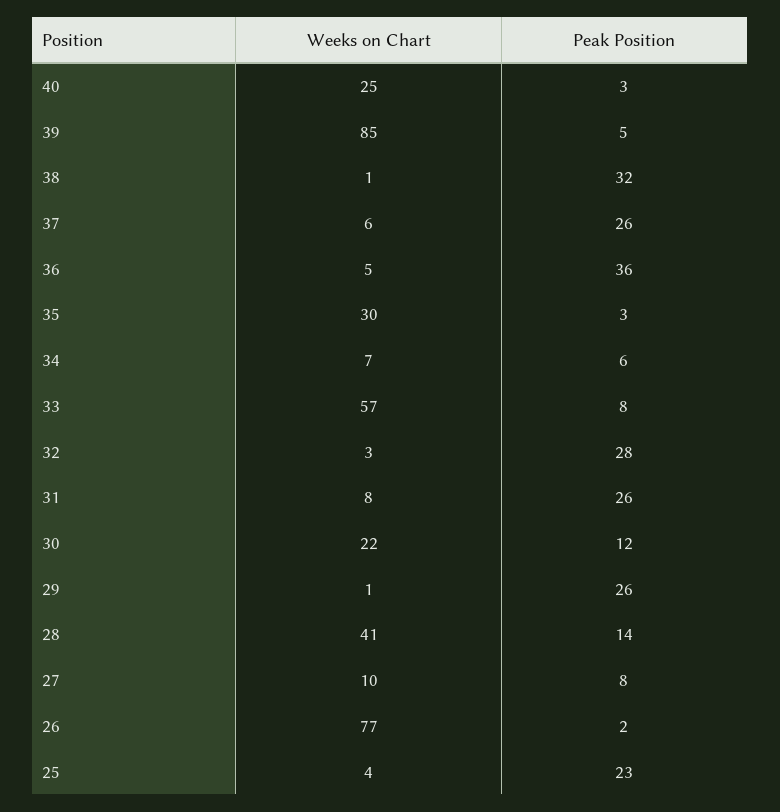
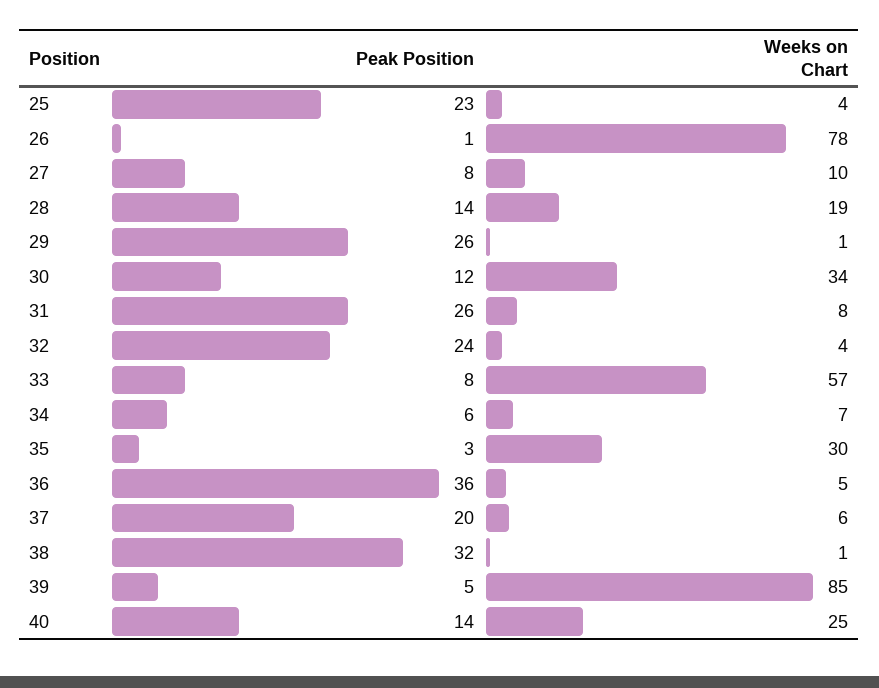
Peak Position, 40: 3 -> 14
Peak Position, 37: 26 -> 20
Weeks on Chart, 32: 3 -> 4
Peak Position, 32: 28 -> 24
Weeks on Chart, 30: 22 -> 34
Weeks on Chart, 28: 41 -> 19
Weeks on Chart, 26: 77 -> 78
Peak Position, 26: 2 -> 1

